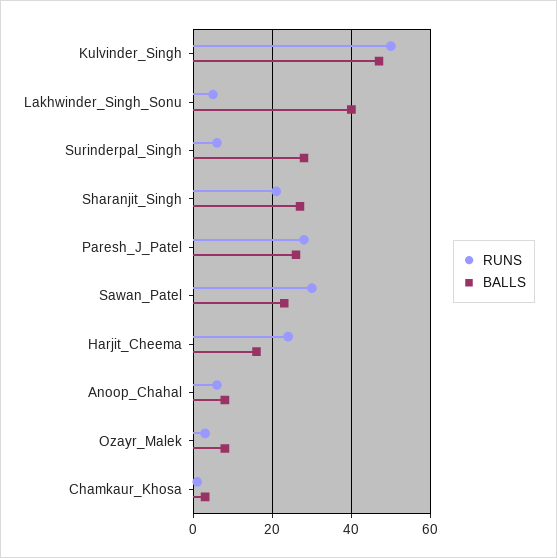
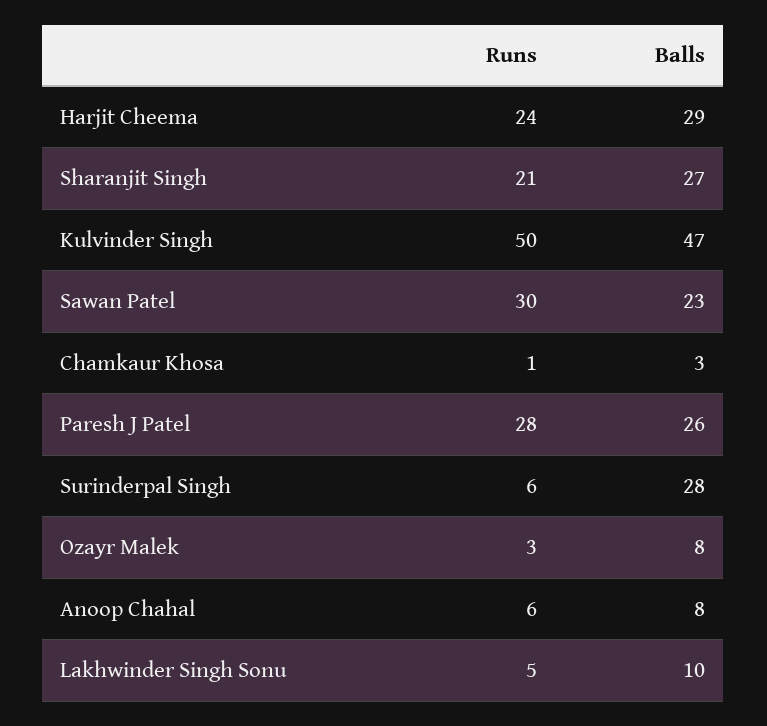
BALLS, Lakhwinder_Singh_Sonu: 40 -> 10
BALLS, Harjit_Cheema: 15 -> 29

